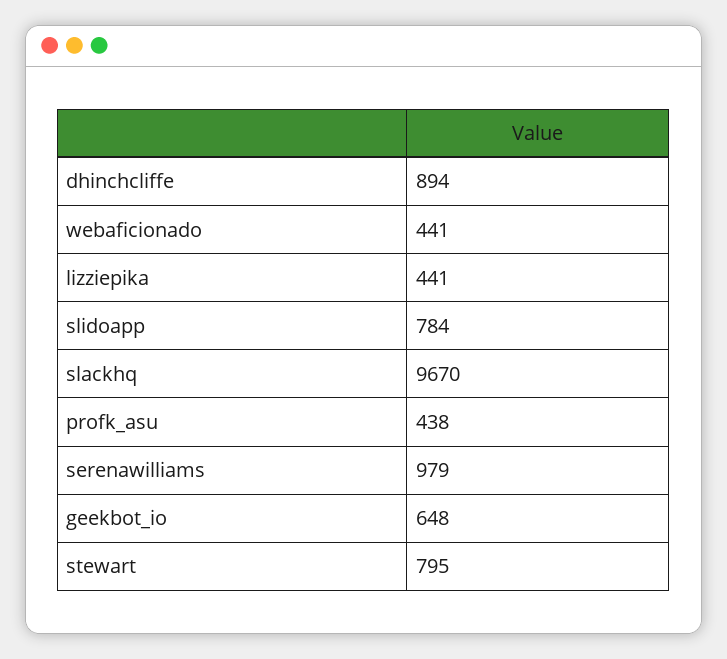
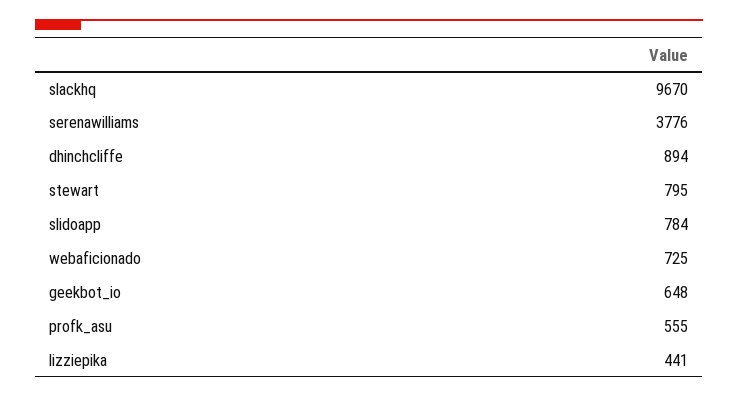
webaficionado: 441 -> 725
profk_asu: 438 -> 555
serenawilliams: 979 -> 3776

